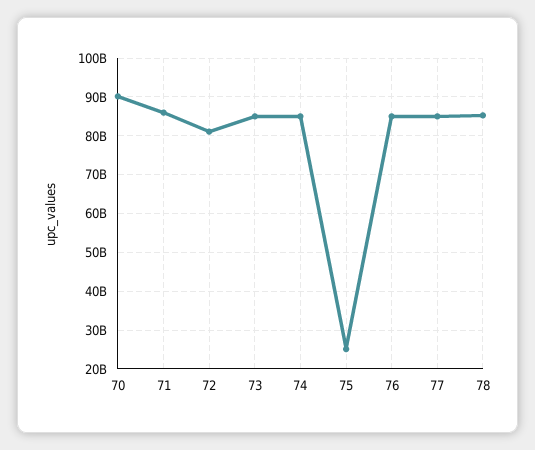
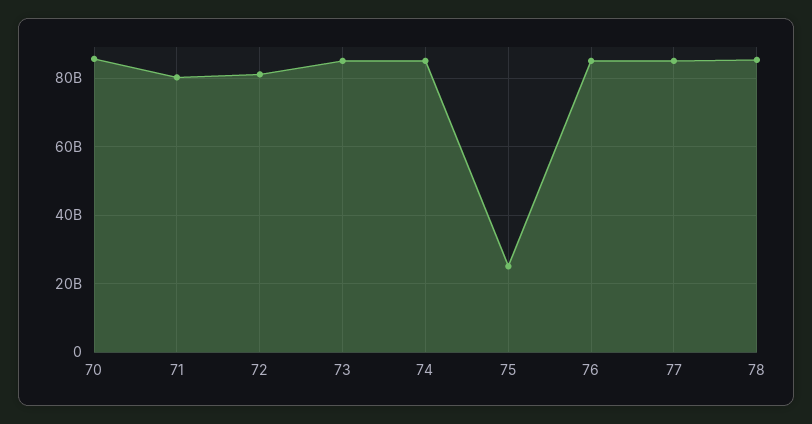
70: 90000000000 -> 86000000000
71: 86000000000 -> 80000000000

